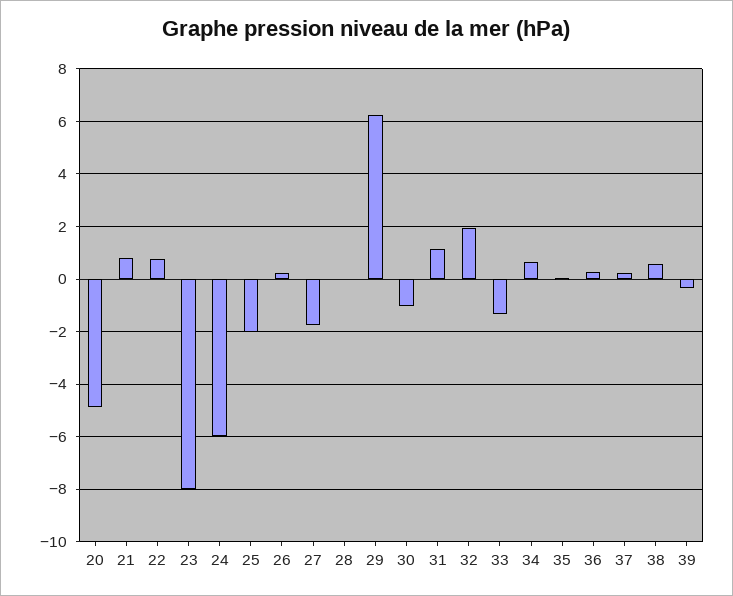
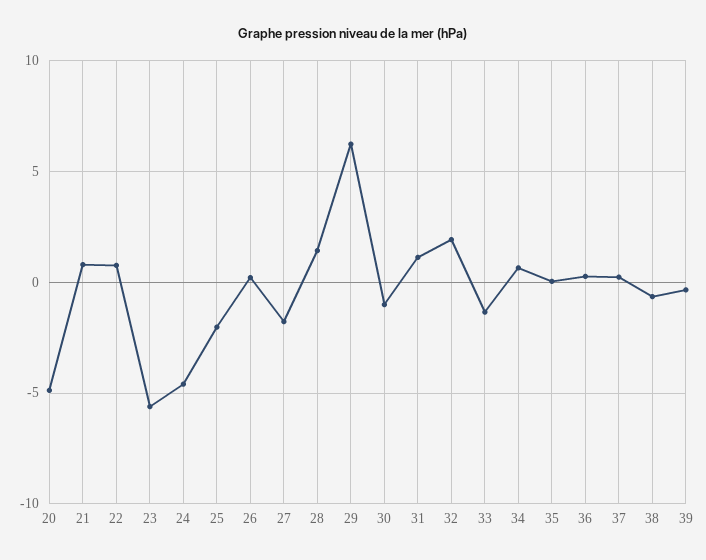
23: -8 -> -5.5
24: -6 -> -4.5
28: 0 -> 1.5
38: 0.5 -> -0.5

